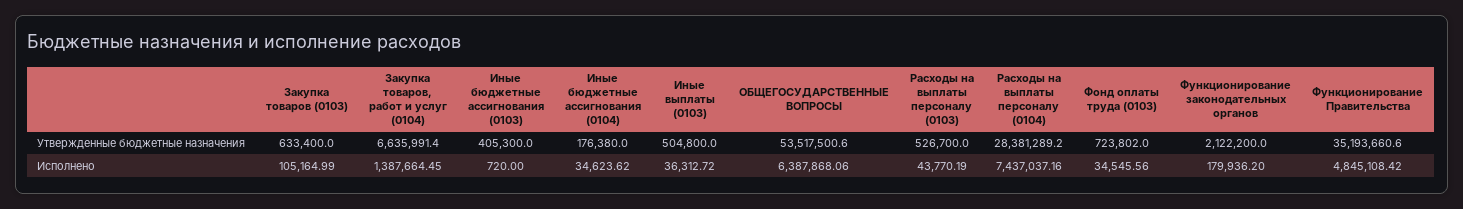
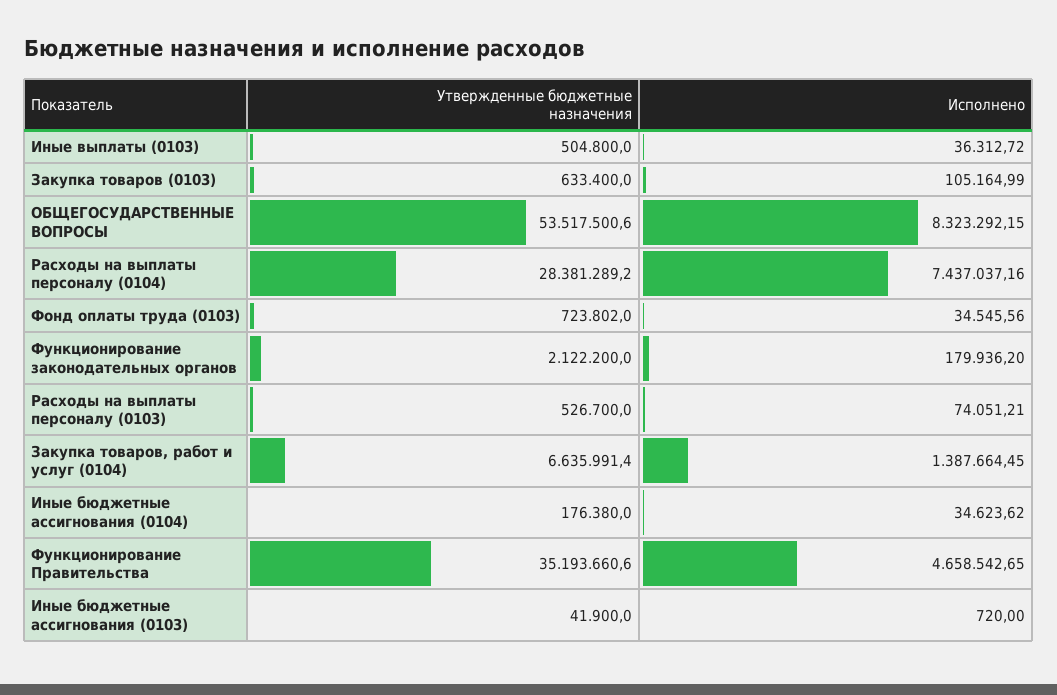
Иные бюджетные ассигнования (0103), Утвержденные бюджетные назначения: 405300 -> 41900
ОБЩЕГОСУДАРСТВЕННЫЕ ВОПРОСЫ, Исполнено: 6387868.06 -> 8323292.15
Расходы на выплаты персоналу (0103), Исполнено: 43770.19 -> 74051.21
Функционирование Правительства, Исполнено: 4845108.42 -> 4658542.65

